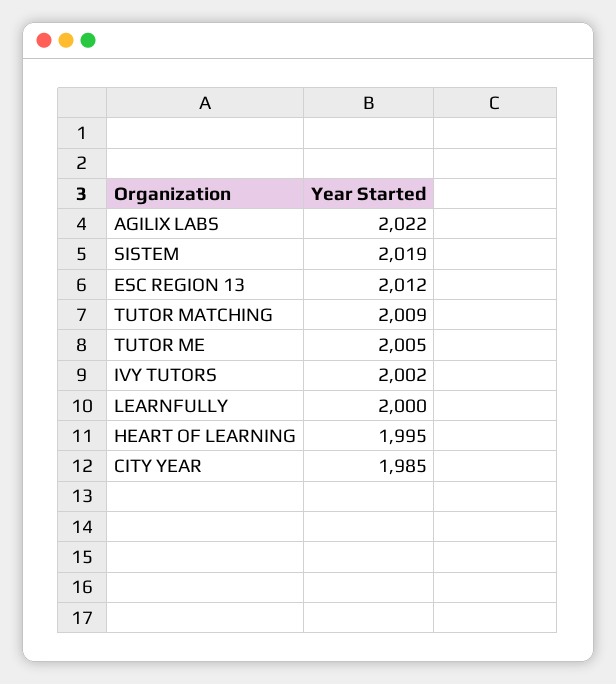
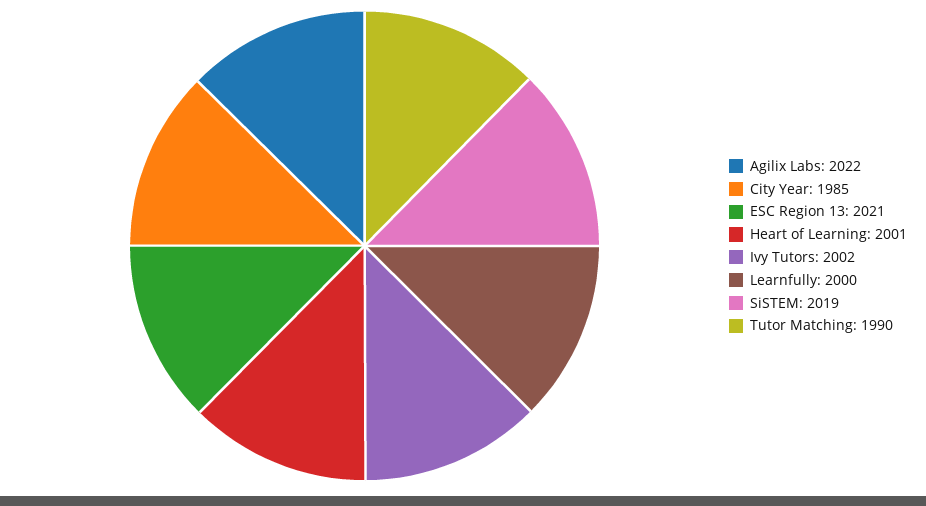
ESC REGION 13: 2012 -> 2021
TUTOR MATCHING: 2009 -> 1990
TUTOR ME: 2005 -> none
HEART OF LEARNING: 1995 -> 2001

